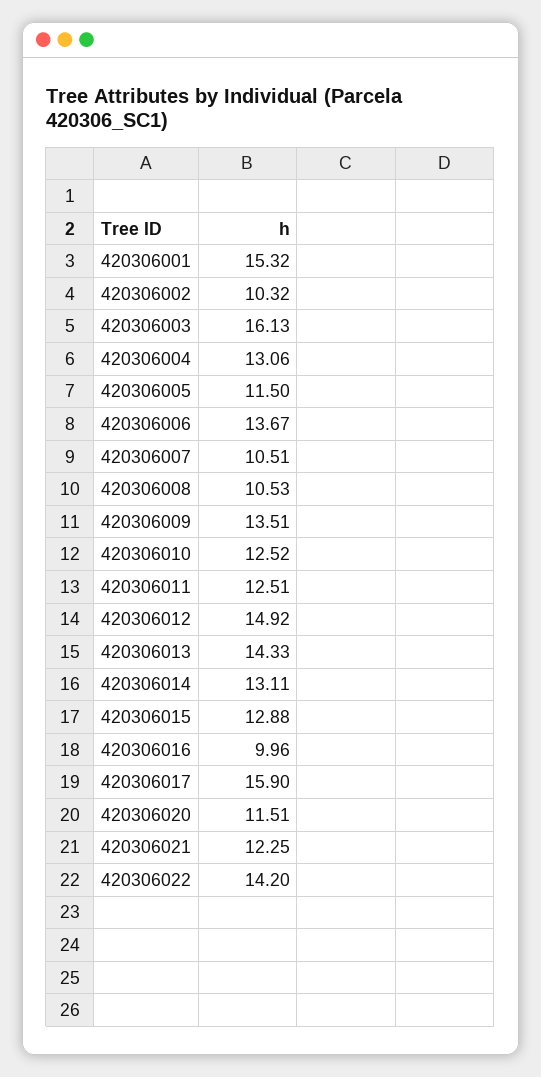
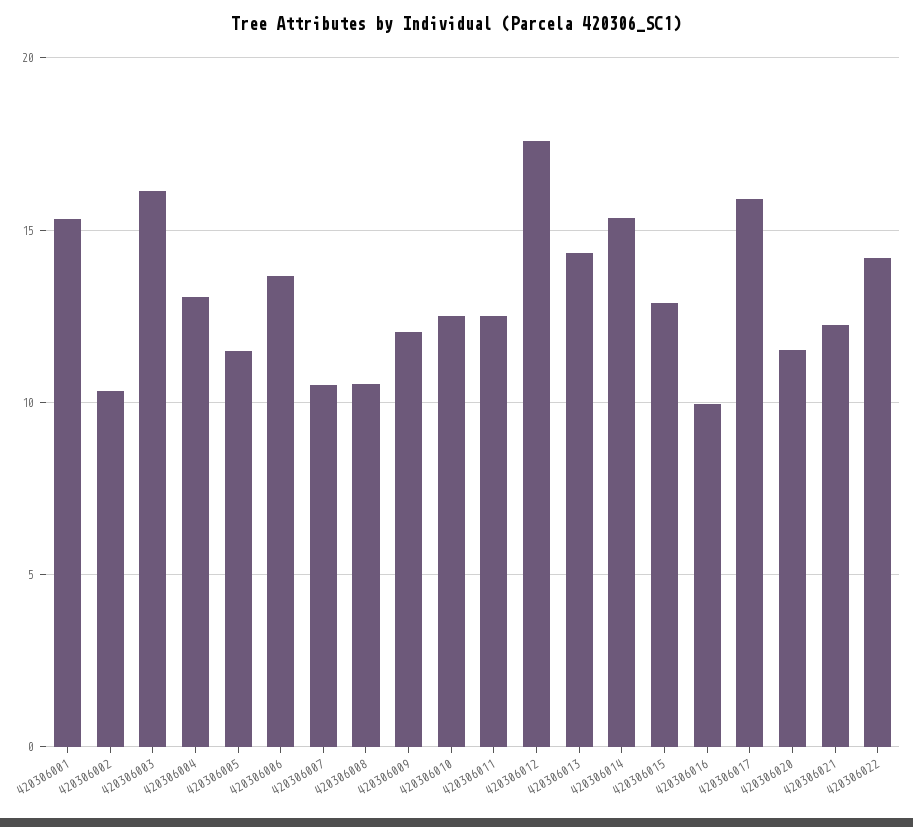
420306009: 13.51 -> 12
420306012: 14.92 -> 17.5
420306014: 13.11 -> 15.5

